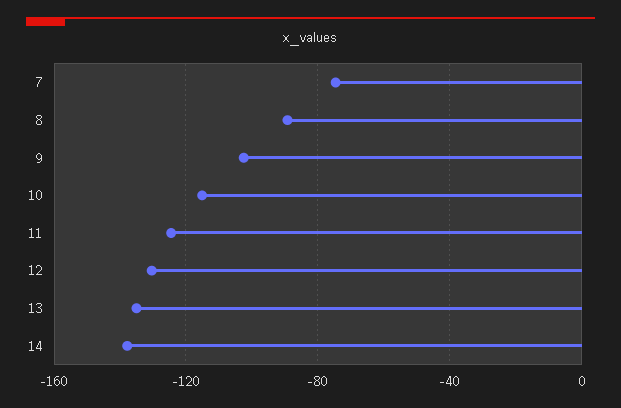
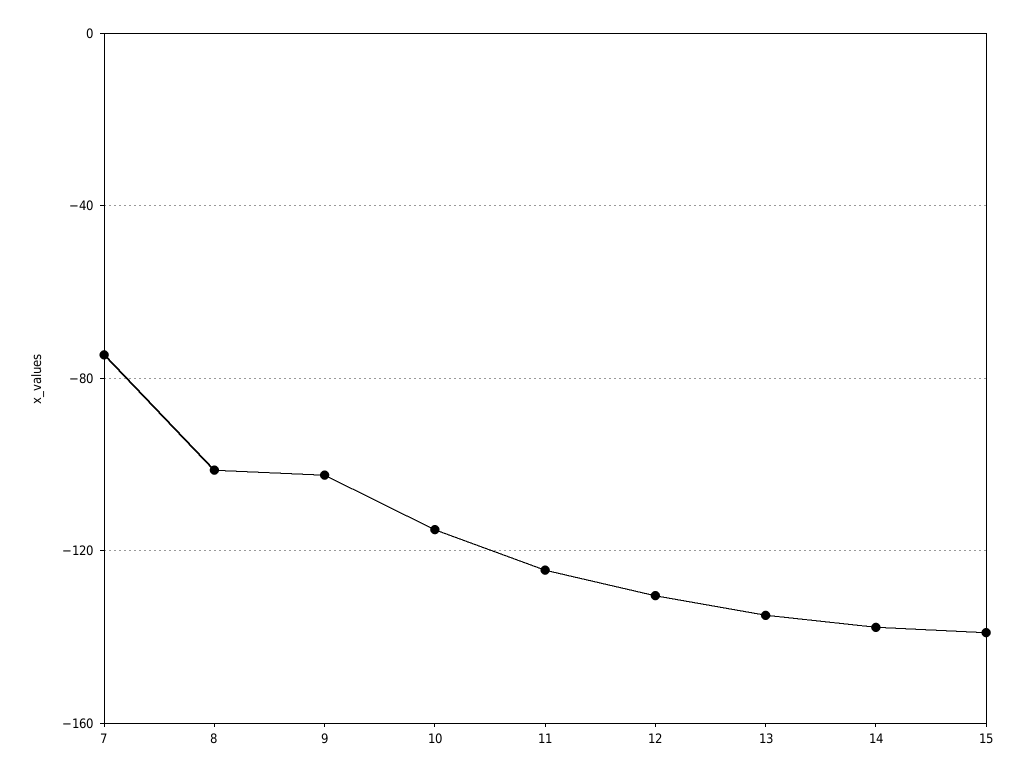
8: -90 -> -100
15: none -> -140

